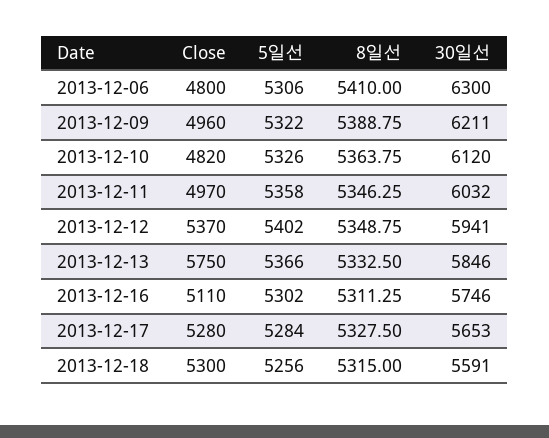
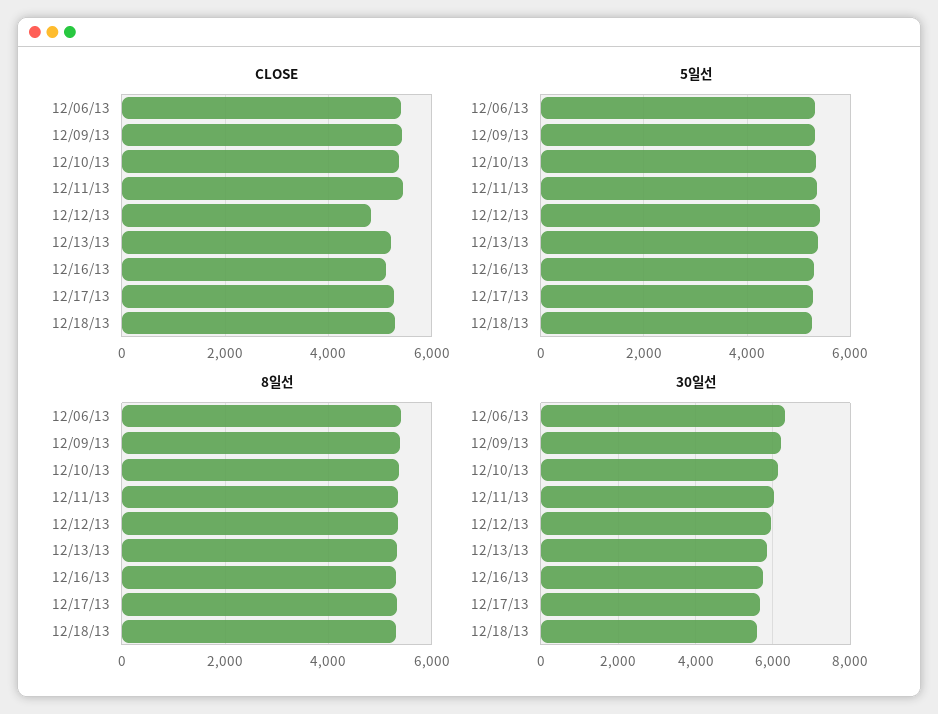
Close, 2013-12-06: 4800 -> 5400
Close, 2013-12-09: 4960 -> 5400
Close, 2013-12-10: 4820 -> 5400
Close, 2013-12-11: 4970 -> 5400
Close, 2013-12-12: 5370 -> 4800
Close, 2013-12-13: 5750 -> 5200

